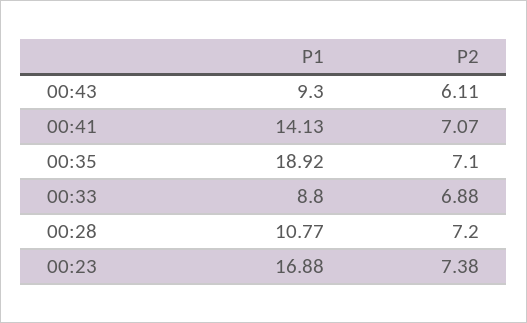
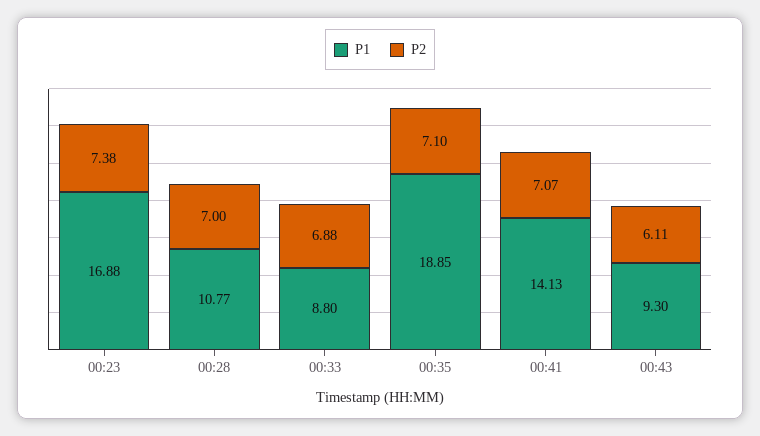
P1, 00:35: 18.92 -> 18.85
P2, 00:28: 7.2 -> 7

